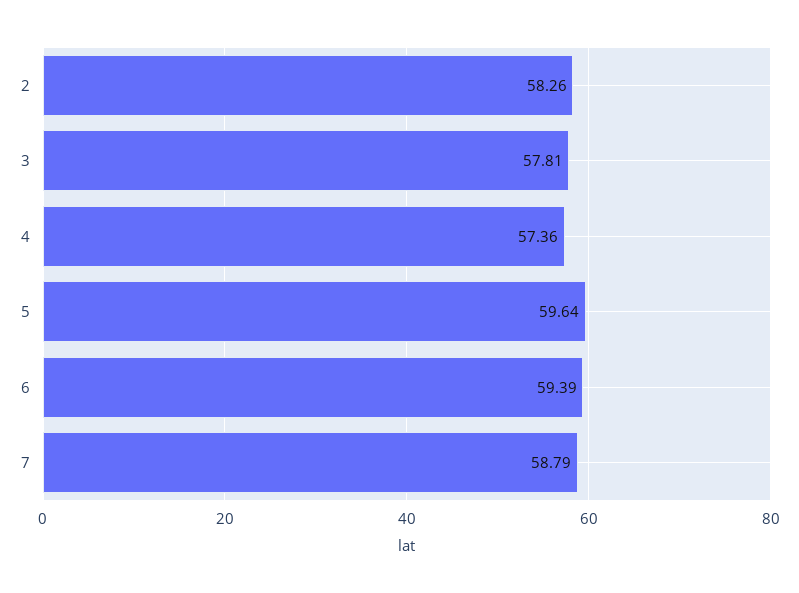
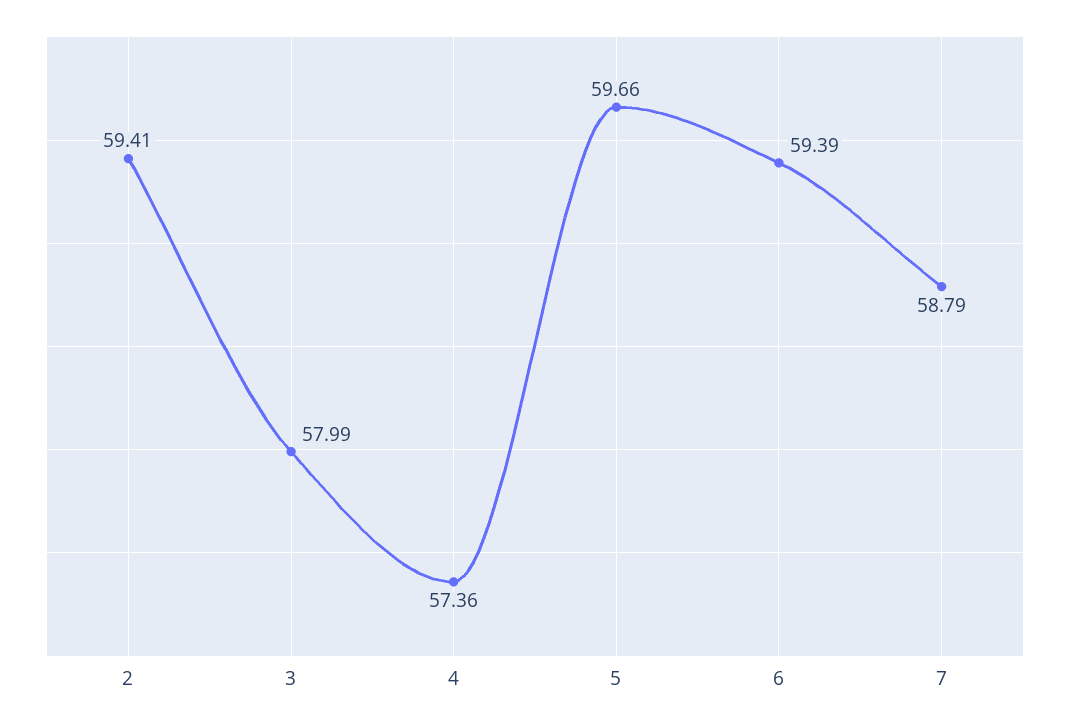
2: 58.26 -> 59.41
3: 57.81 -> 57.99
5: 59.64 -> 59.66

